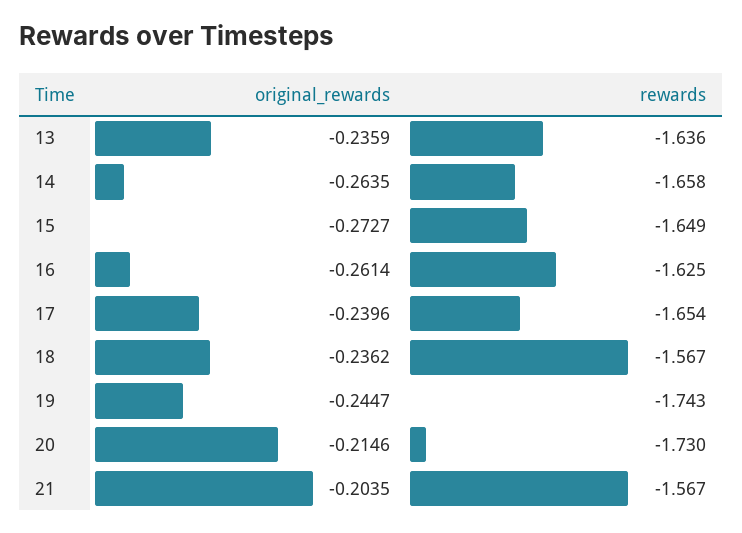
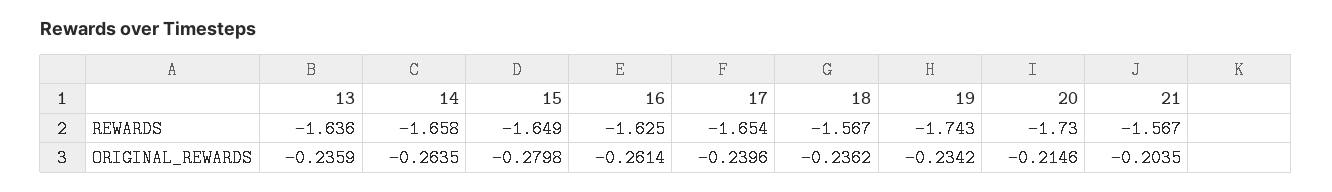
original_rewards, 15: -0.2727 -> -0.2798
original_rewards, 19: -0.2447 -> -0.2342

